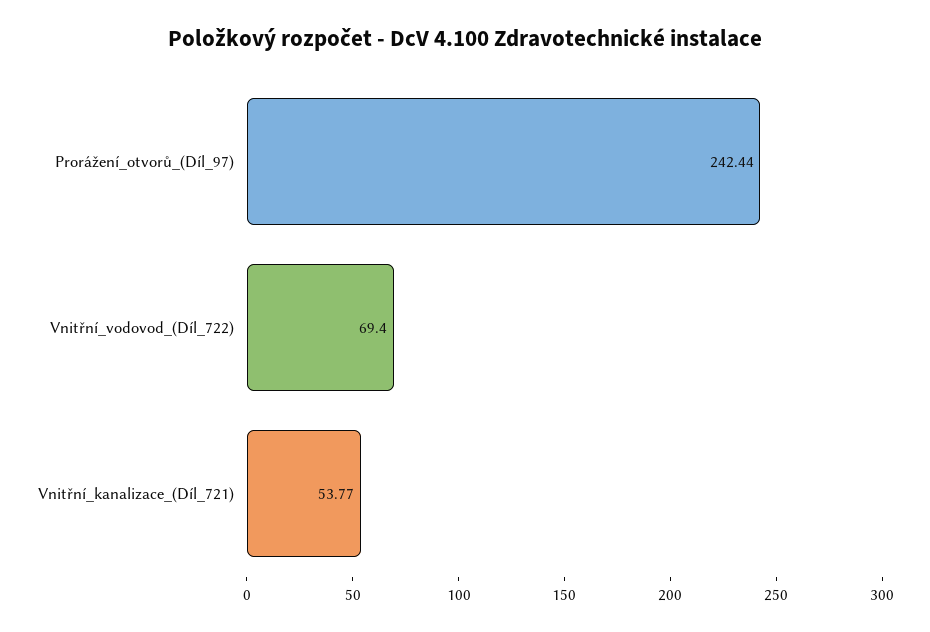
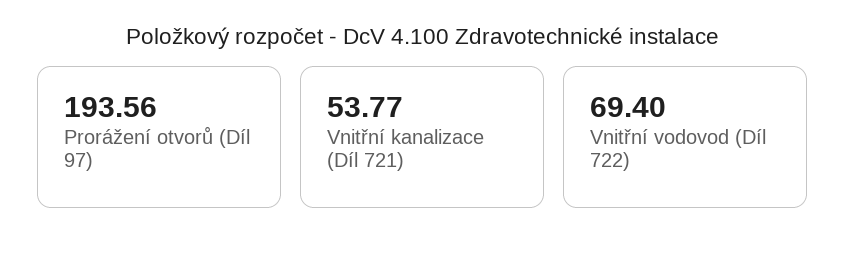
Prorážení_otvorů_(Díl_97): 242.44 -> 193.56

